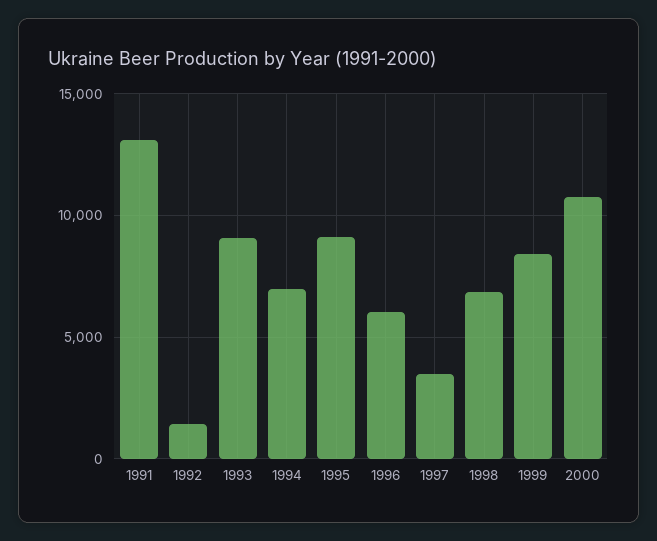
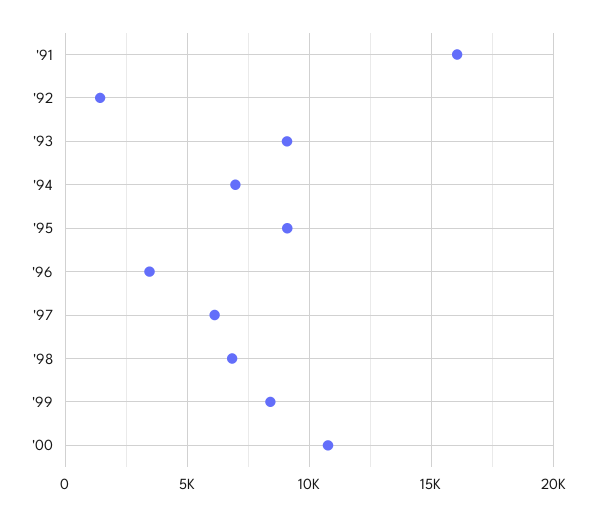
1991: 13000 -> 16000
1996: 6000 -> 3500
1997: 3500 -> 6000

